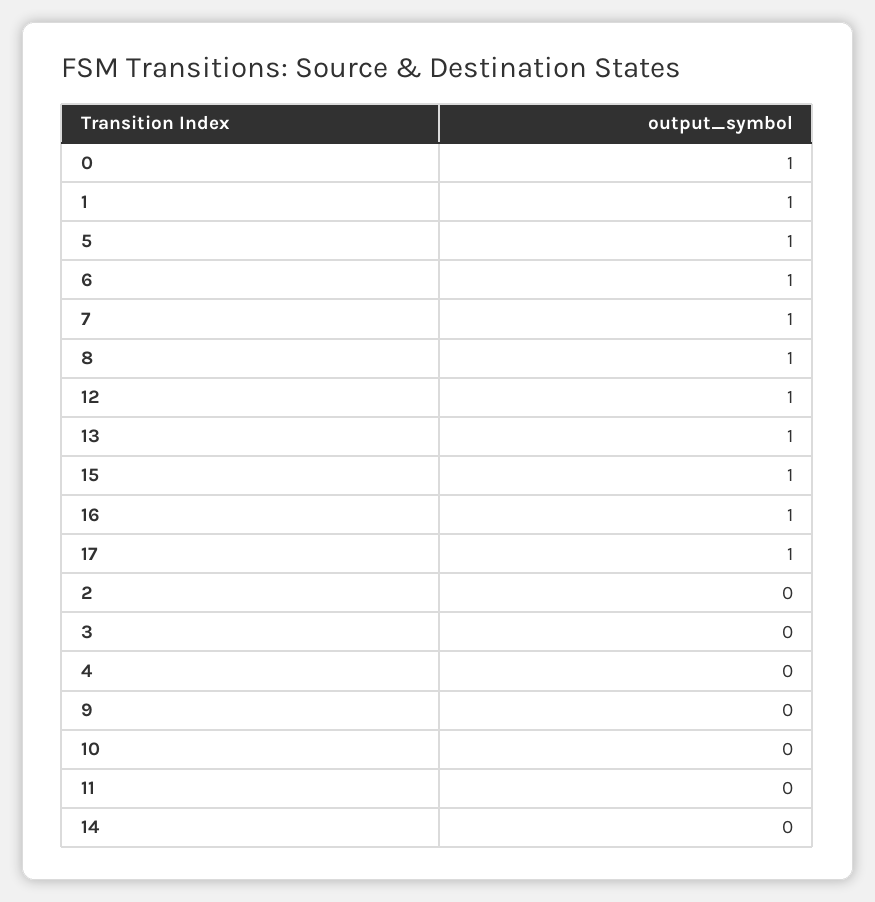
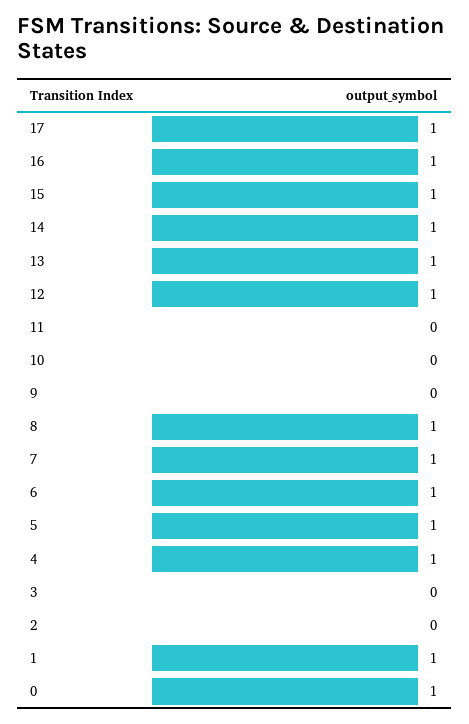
4: 0 -> 1
14: 0 -> 1

